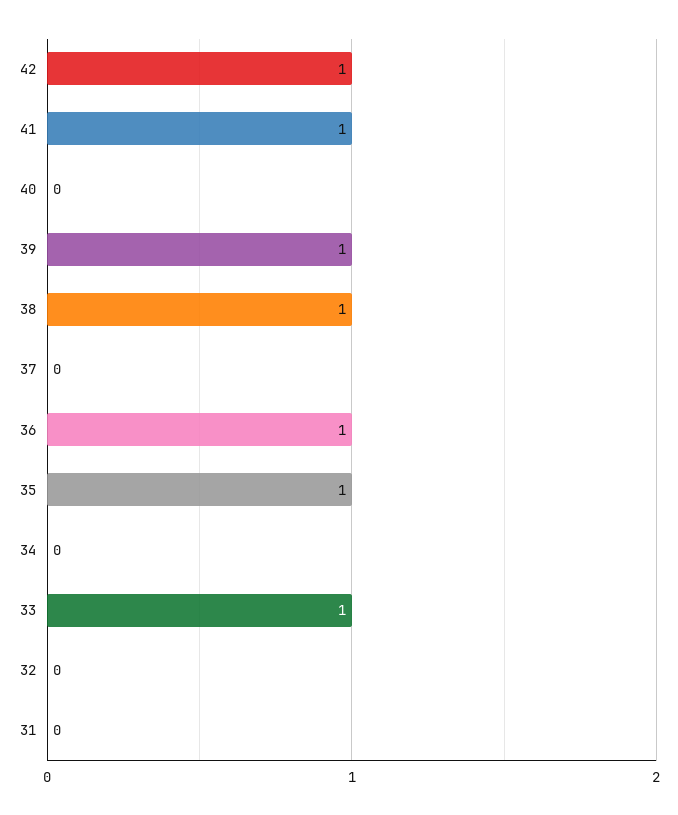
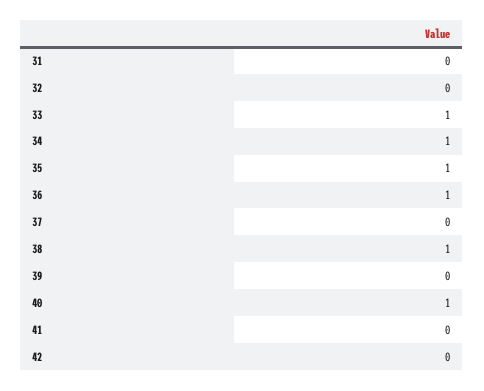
42: 1 -> 0
41: 1 -> 0
40: 0 -> 1
39: 1 -> 0
34: 0 -> 1

